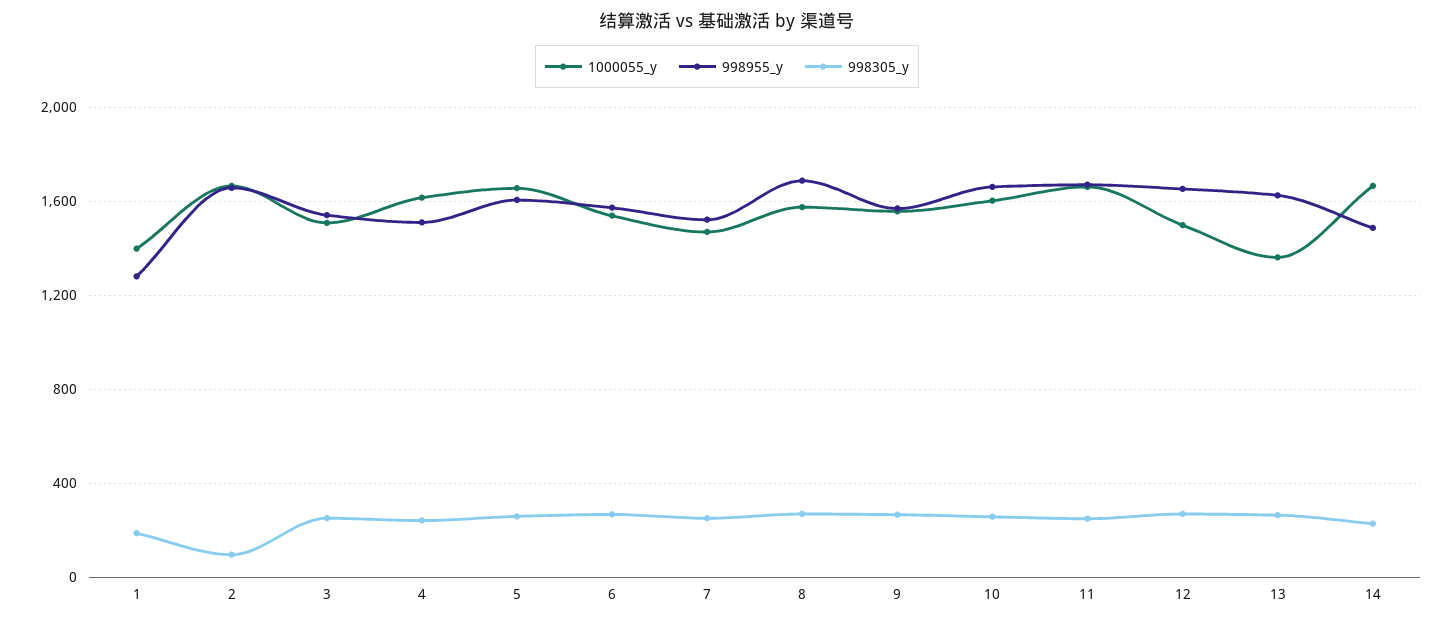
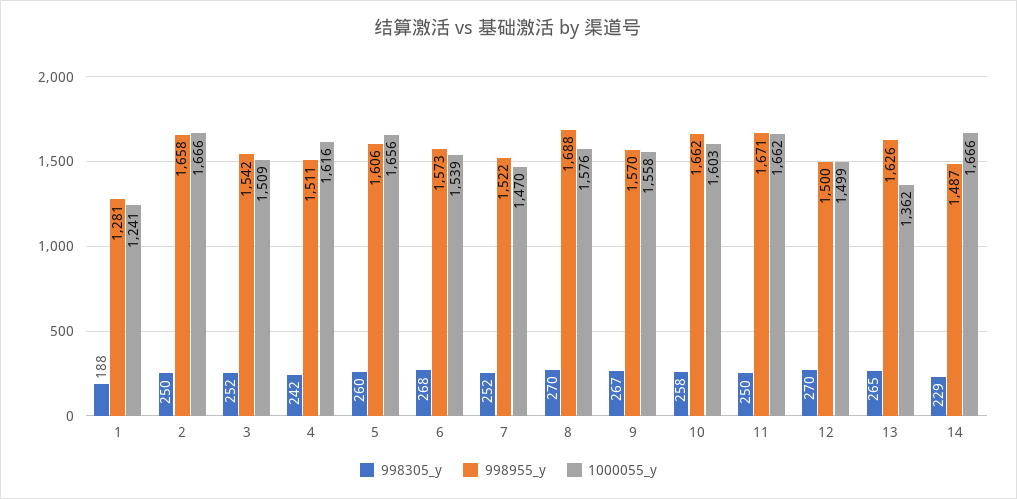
1000055_y, 1: 1400 -> 1241
998305_y, 2: 100 -> 250
998955_y, 12: 1650 -> 1500

